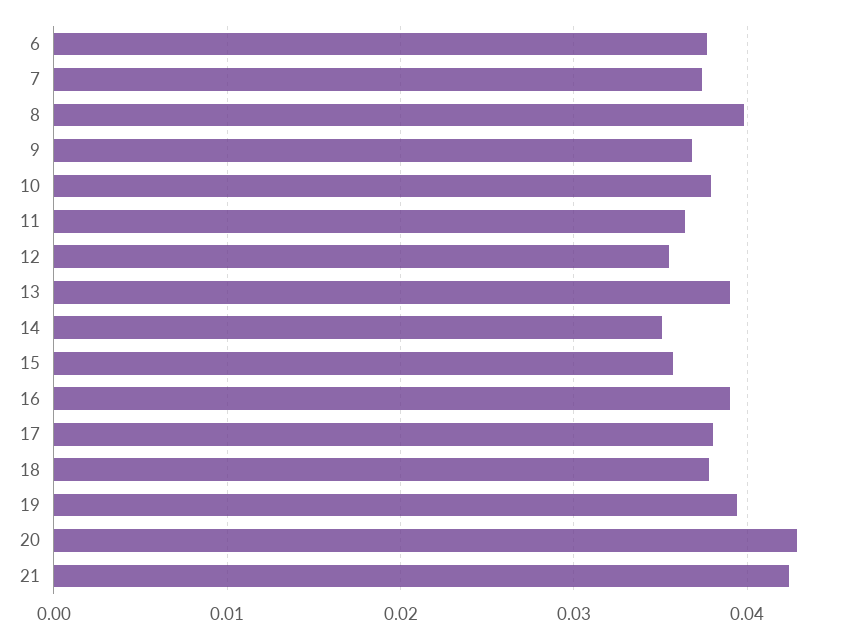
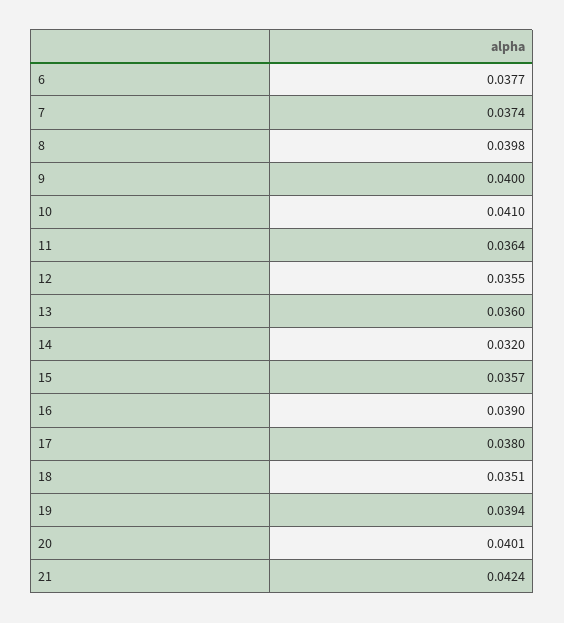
9: 0.037 -> 0.04
10: 0.038 -> 0.041
13: 0.039 -> 0.036
14: 0.035 -> 0.032
18: 0.038 -> 0.0351
20: 0.043 -> 0.0401

